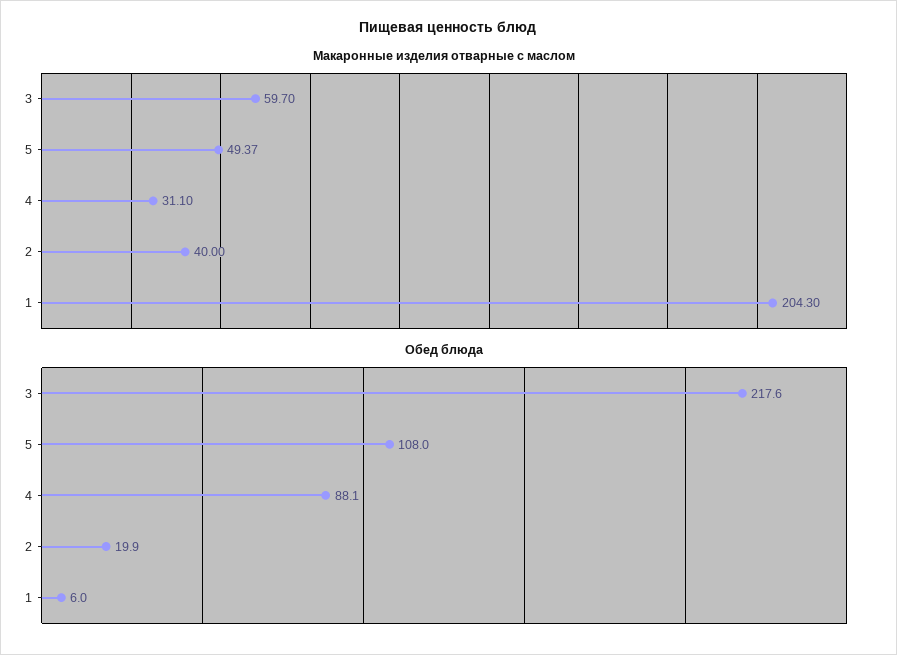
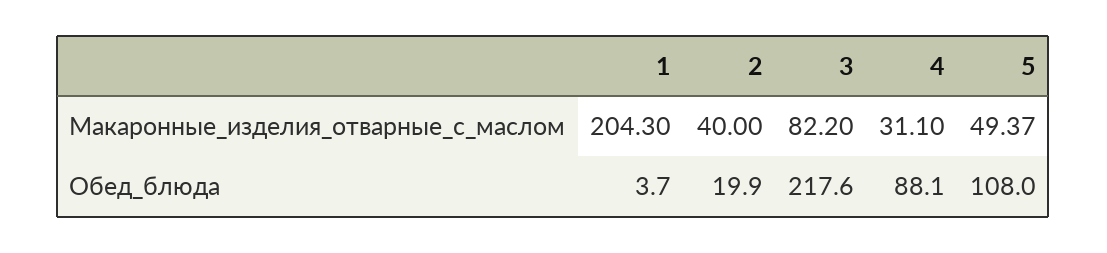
Макаронные изделия отварные с маслом, 3: 59.7 -> 82.2
Обед блюда, 1: 6 -> 3.7

